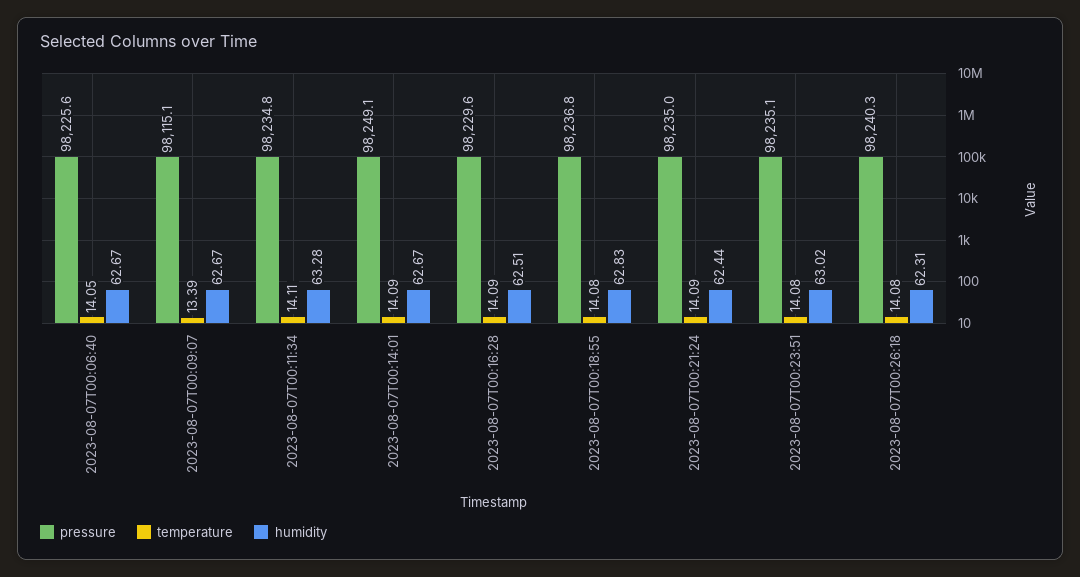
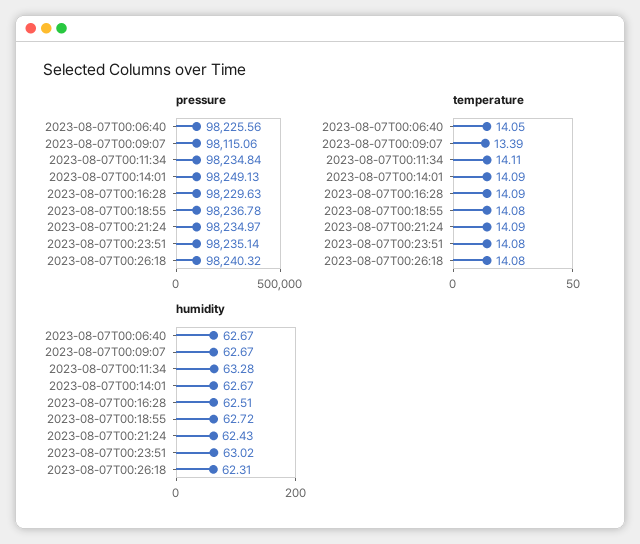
humidity, 2023-08-07T00:18:55: 62.83 -> 62.72
humidity, 2023-08-07T00:21:24: 62.44 -> 62.43

